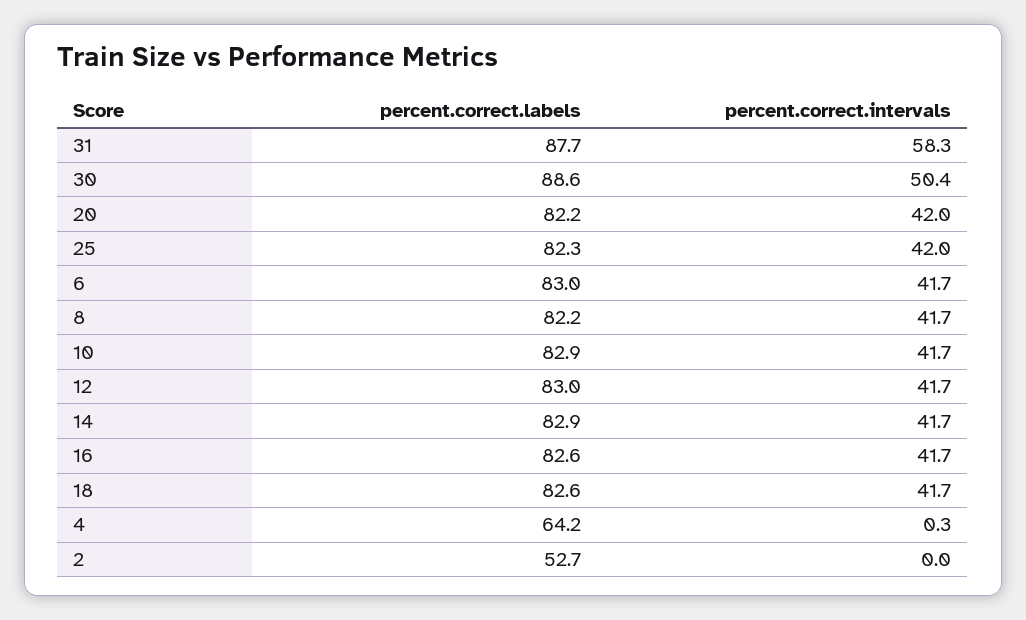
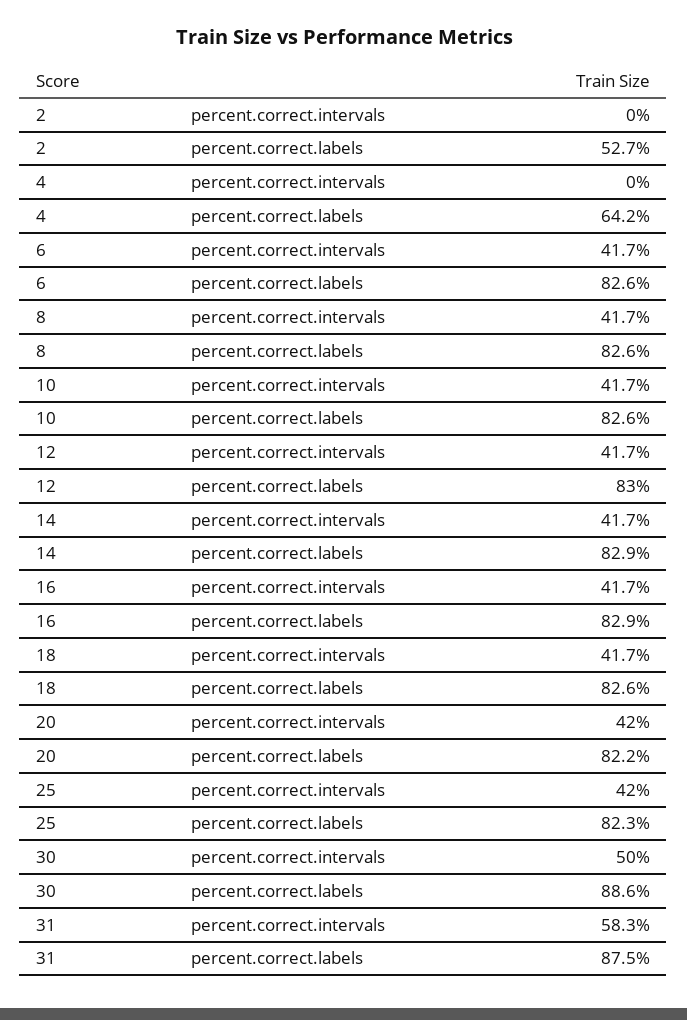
percent.correct.labels, 31: 87.7 -> 87.5
percent.correct.intervals, 30: 50.4 -> 50
percent.correct.labels, 6: 83 -> 82.6
percent.correct.labels, 8: 82.2 -> 82.6
percent.correct.labels, 10: 82.9 -> 82.6
percent.correct.labels, 16: 82.6 -> 82.9
percent.correct.intervals, 4: 0.3 -> 0

